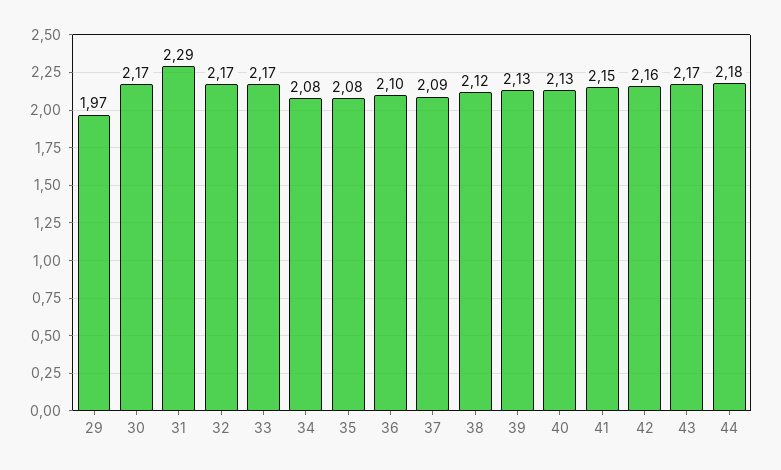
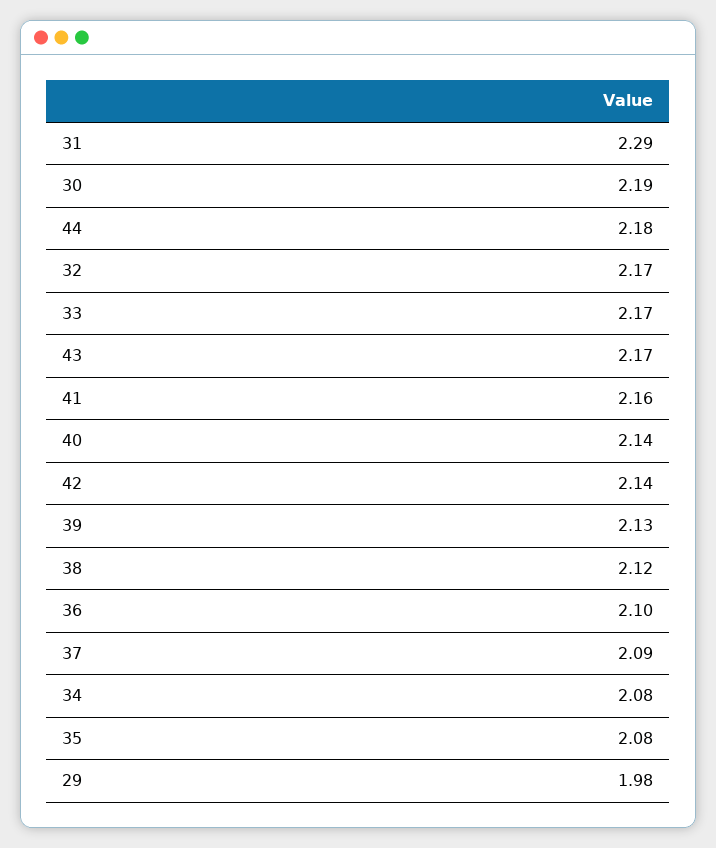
29: 1.97 -> 1.98
30: 2.17 -> 2.19
40: 2.13 -> 2.14
41: 2.15 -> 2.16
42: 2.16 -> 2.14

